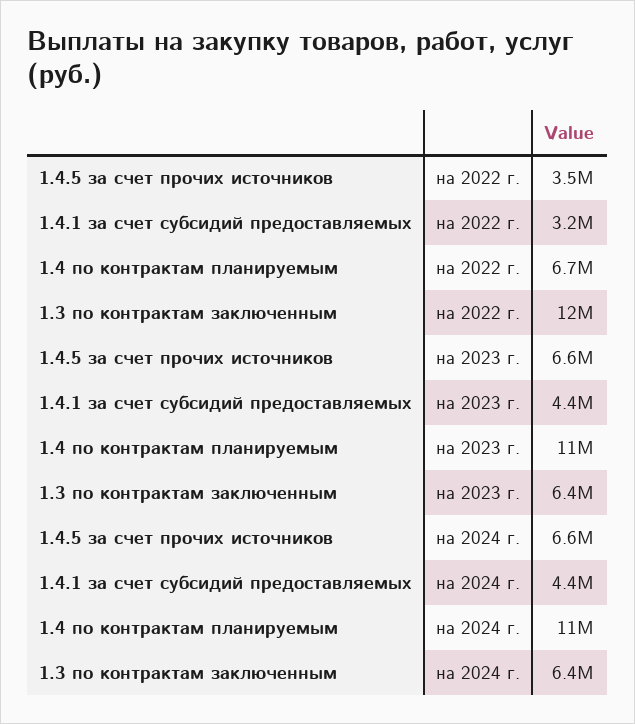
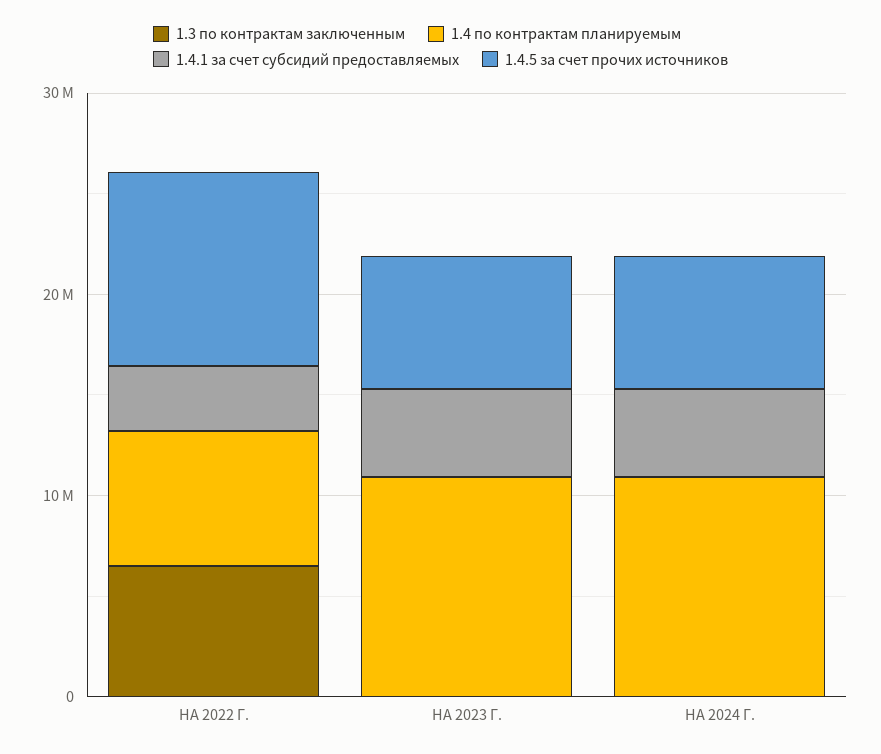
1.4.5 за счет прочих источников, на 2022 г.: 3500000 -> 10000000
1.3 по контрактам заключенным, на 2022 г.: 12000000 -> 6000000
1.3 по контрактам заключенным, на 2023 г.: 6400000 -> 0
1.3 по контрактам заключенным, на 2024 г.: 6400000 -> 0

